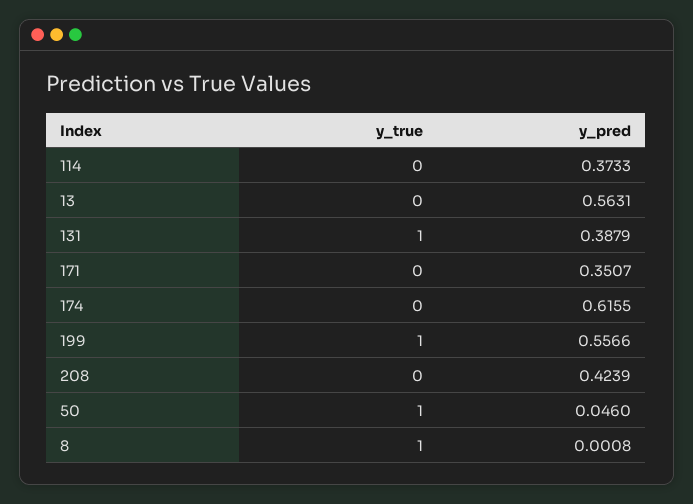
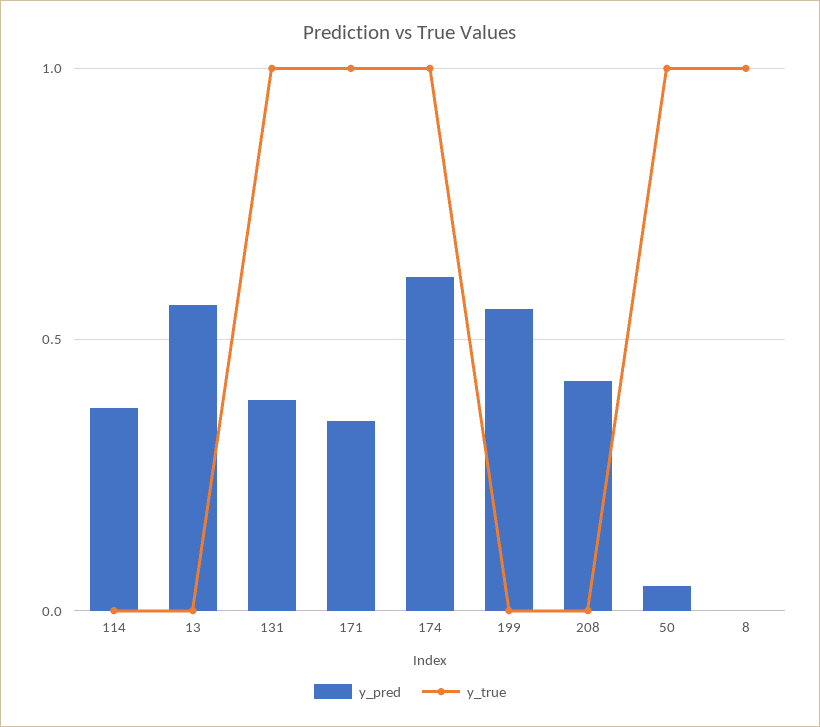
y_true, 171: 0 -> 1
y_true, 174: 0 -> 1
y_true, 199: 1 -> 0

